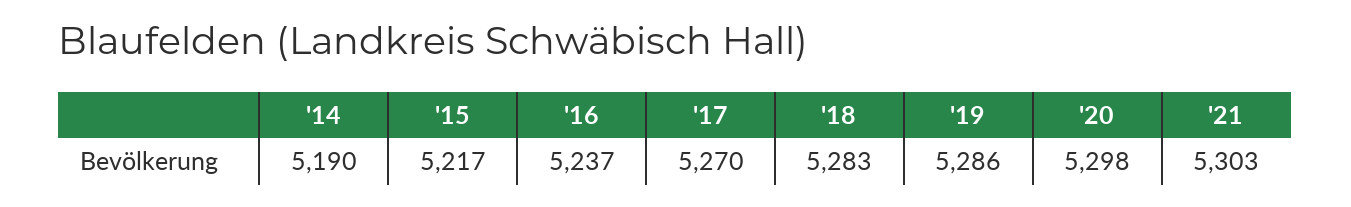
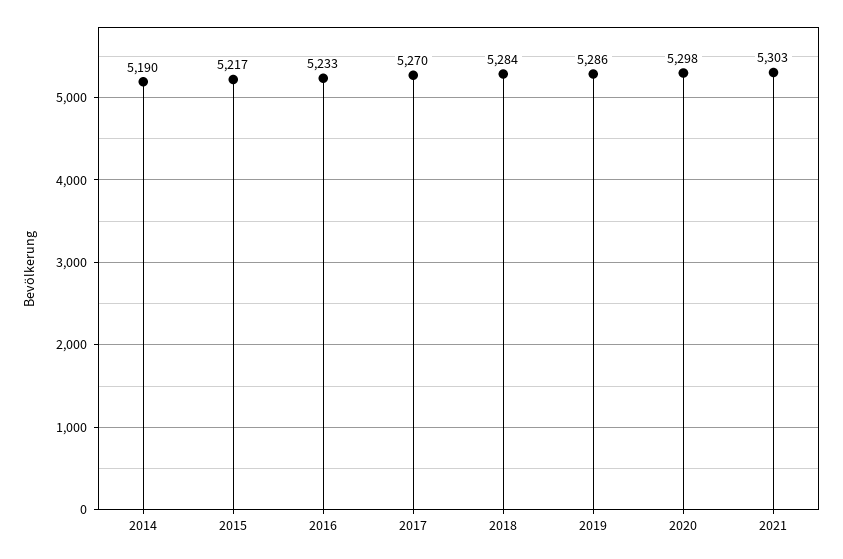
'16: 5237 -> 5233
'18: 5283 -> 5284

